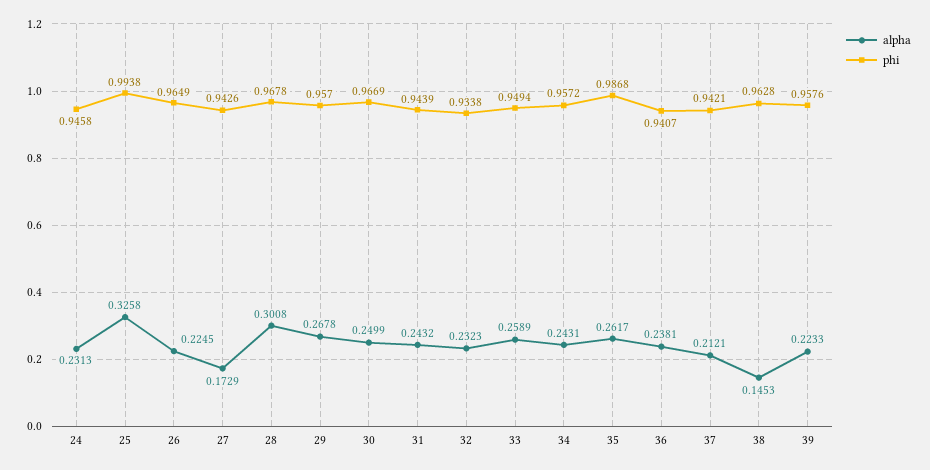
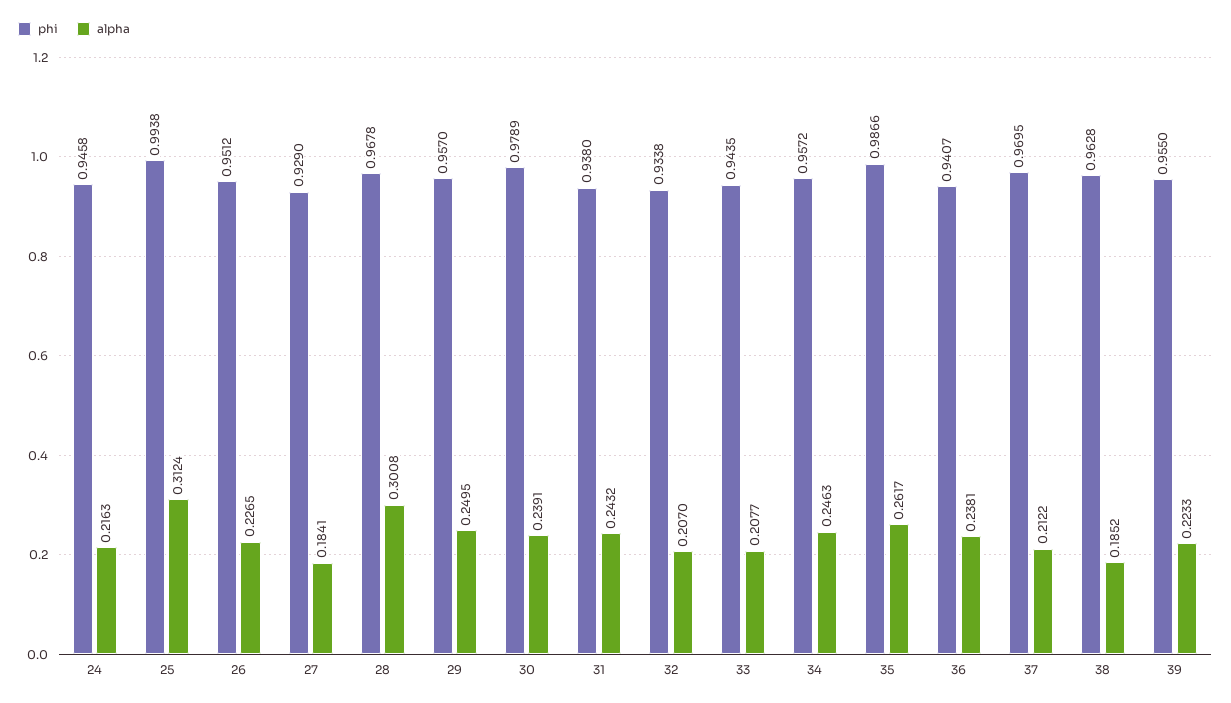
alpha, 24: 0.2313 -> 0.2163
alpha, 25: 0.3258 -> 0.3124
alpha, 26: 0.2245 -> 0.2265
phi, 26: 0.9649 -> 0.9512
alpha, 27: 0.1729 -> 0.1841
phi, 27: 0.9426 -> 0.929
alpha, 29: 0.2678 -> 0.2495
alpha, 30: 0.2499 -> 0.2391
phi, 30: 0.9669 -> 0.9789
phi, 31: 0.9439 -> 0.938
alpha, 32: 0.2323 -> 0.207
alpha, 33: 0.2589 -> 0.2077
phi, 33: 0.9494 -> 0.9435
alpha, 34: 0.2431 -> 0.2463
phi, 35: 0.9868 -> 0.9866
alpha, 37: 0.2121 -> 0.2122
phi, 37: 0.9421 -> 0.9695
alpha, 38: 0.1453 -> 0.1852
phi, 39: 0.9576 -> 0.955

